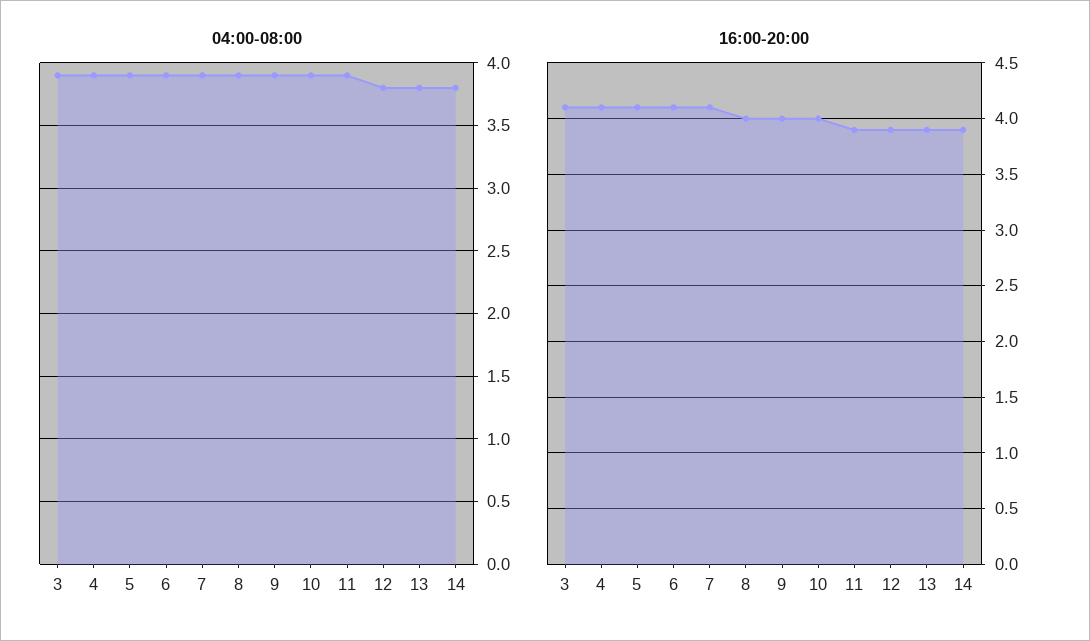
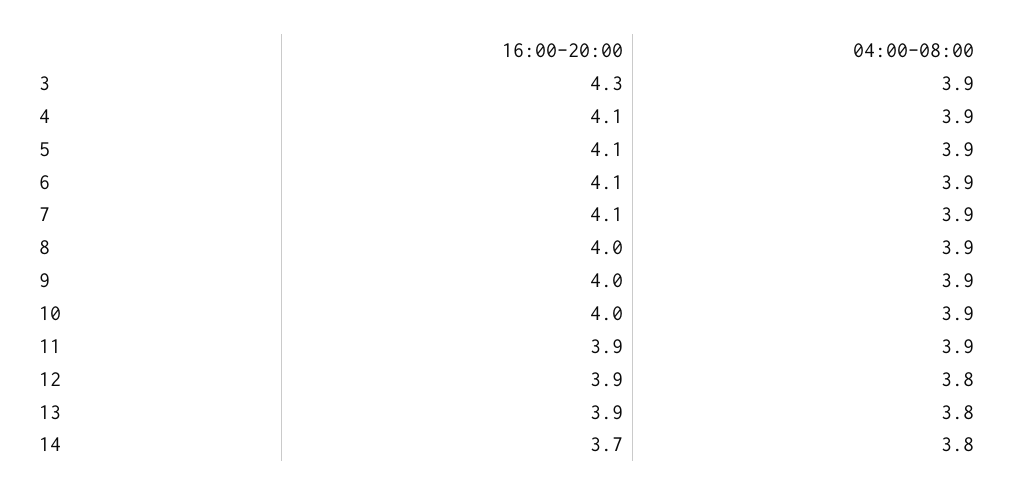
16:00-20:00, 3: 4.1 -> 4.3
16:00-20:00, 14: 3.9 -> 3.7

